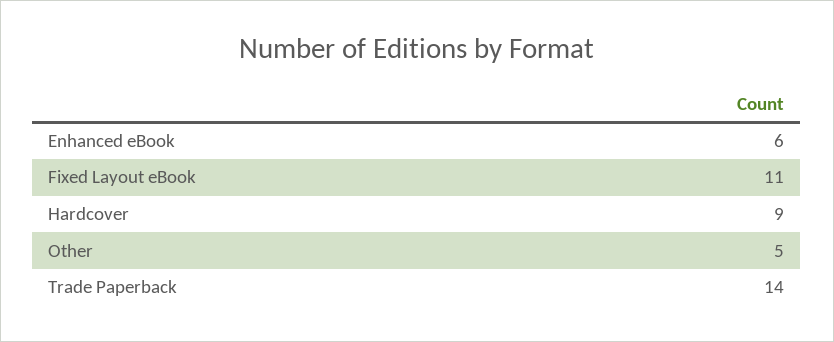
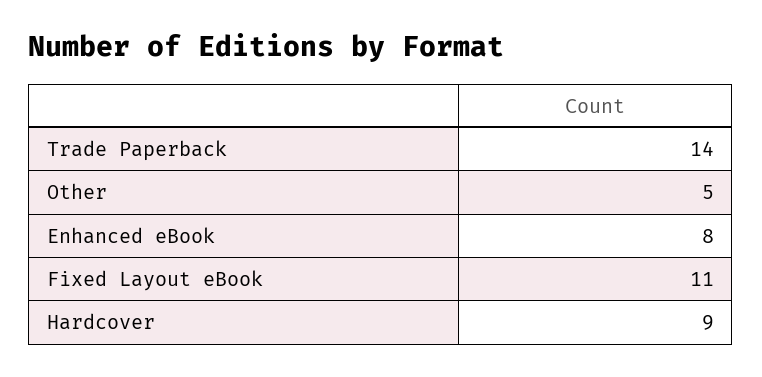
Enhanced eBook: 6 -> 8

